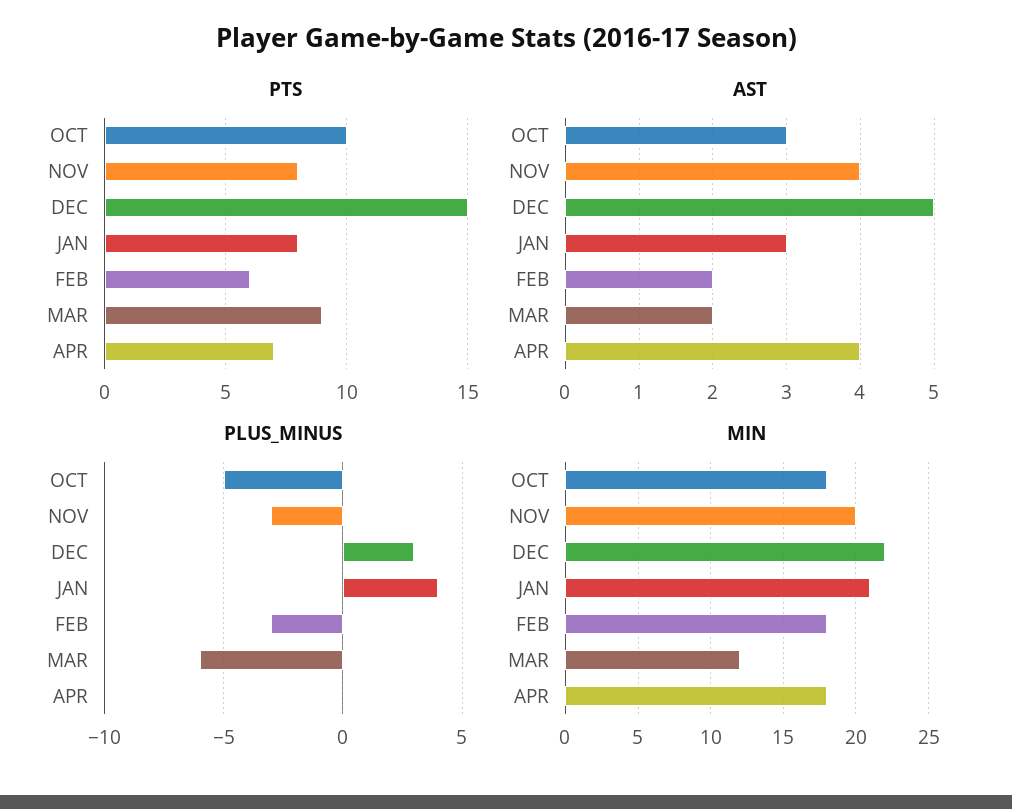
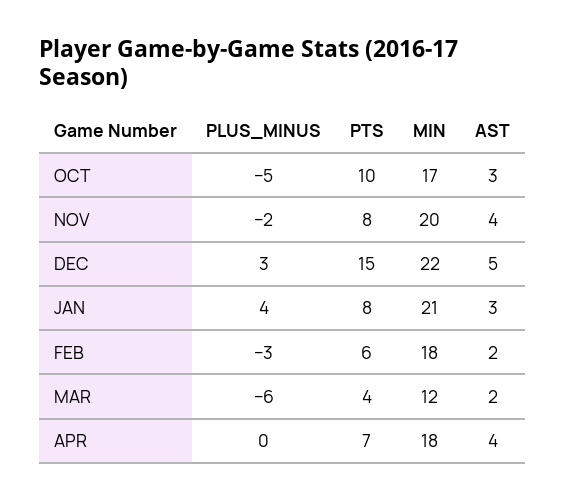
PTS, MAR: 9 -> 4
PLUS_MINUS, NOV: -3 -> -2
MIN, OCT: 18 -> 17

